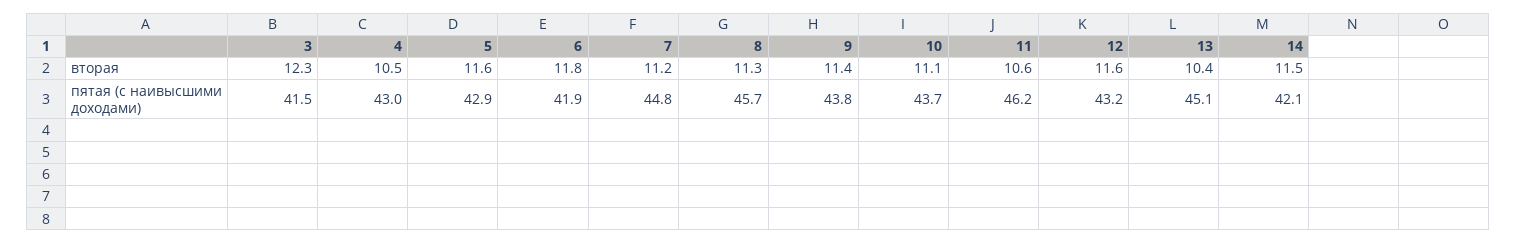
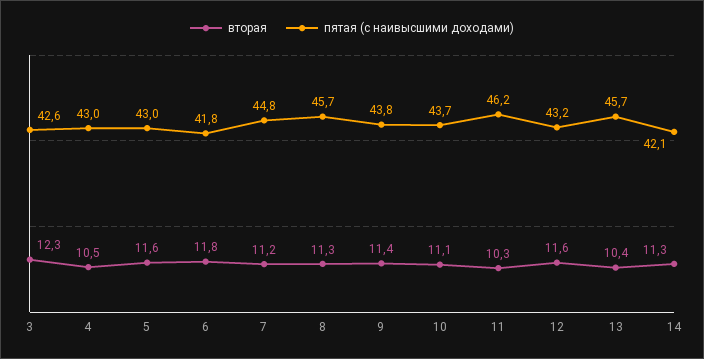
вторая, 11: 10.6 -> 10.3
вторая, 14: 11.5 -> 11.3
пятая (с наивысшими доходами), 3: 41.5 -> 42.6
пятая (с наивысшими доходами), 5: 42.9 -> 43
пятая (с наивысшими доходами), 6: 41.9 -> 41.8
пятая (с наивысшими доходами), 13: 45.1 -> 45.7

